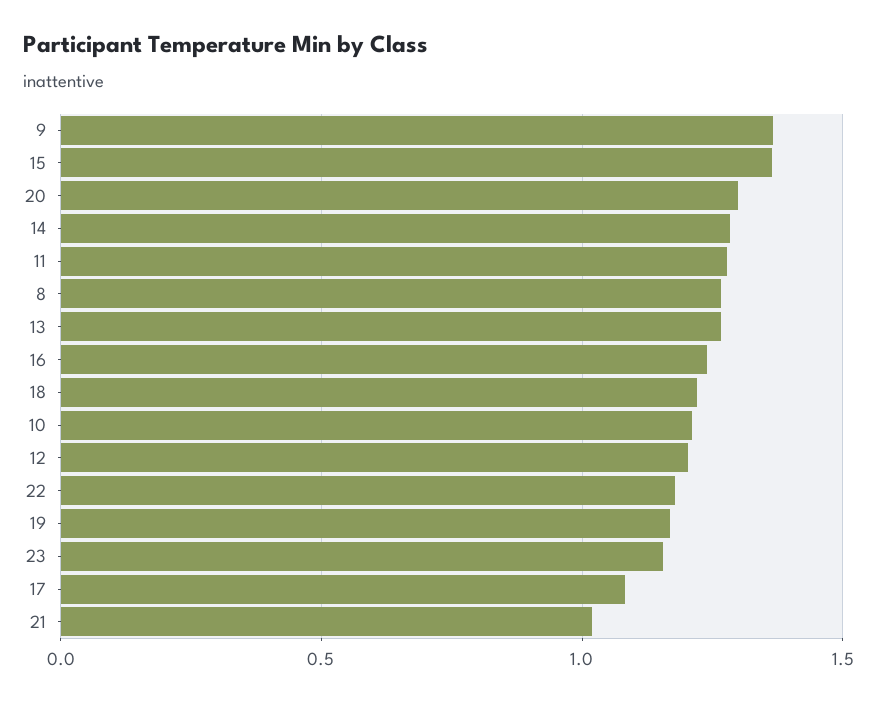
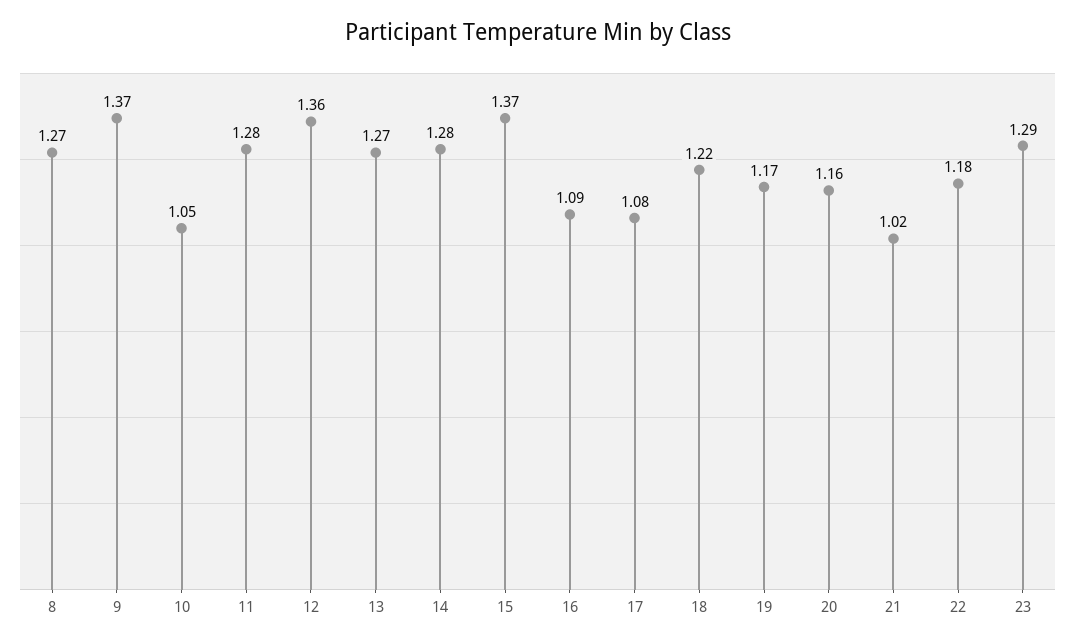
20: 1.3 -> 1.16
16: 1.25 -> 1.09
10: 1.2 -> 1.05
12: 1.2 -> 1.36
23: 1.15 -> 1.29

